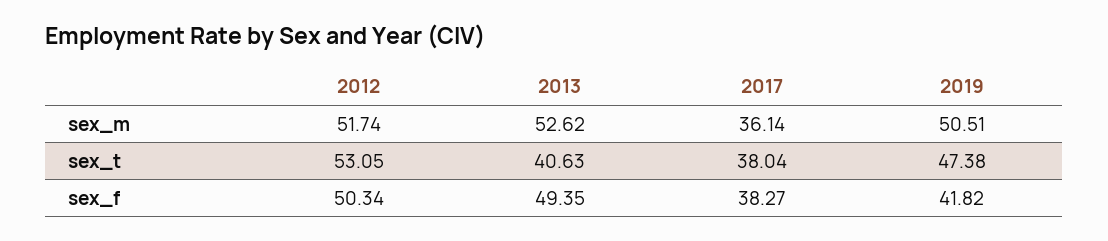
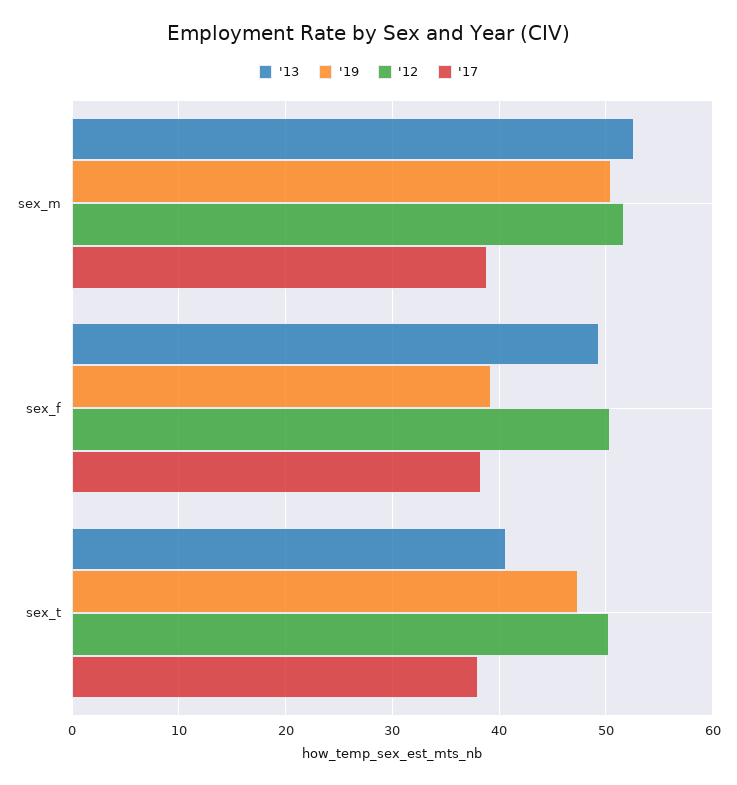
2017, sex_m: 36.14 -> 39
2012, sex_t: 53.05 -> 50
2019, sex_f: 41.82 -> 39

